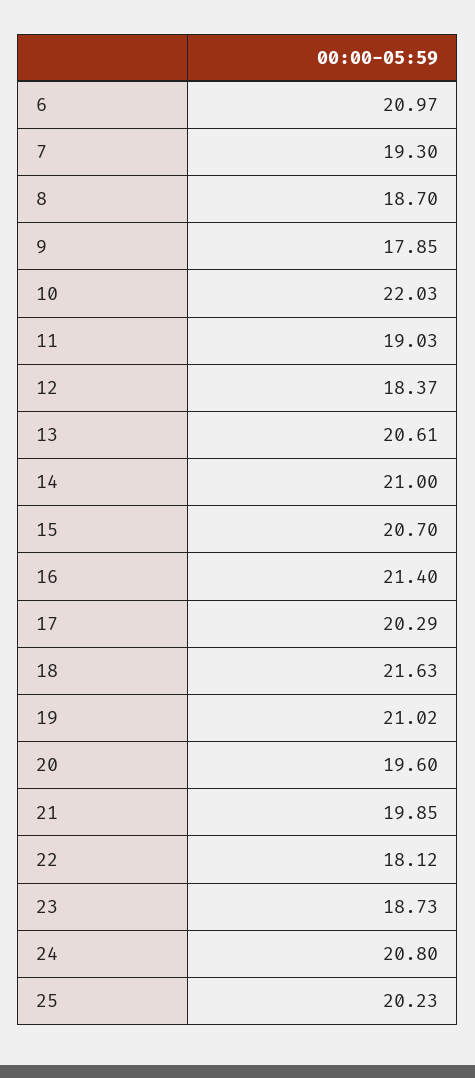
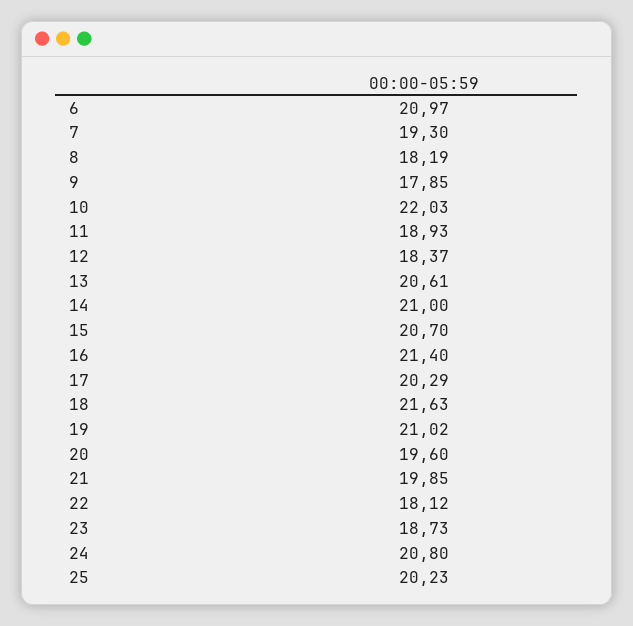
8: 18.7 -> 18.19
11: 19.03 -> 18.93

